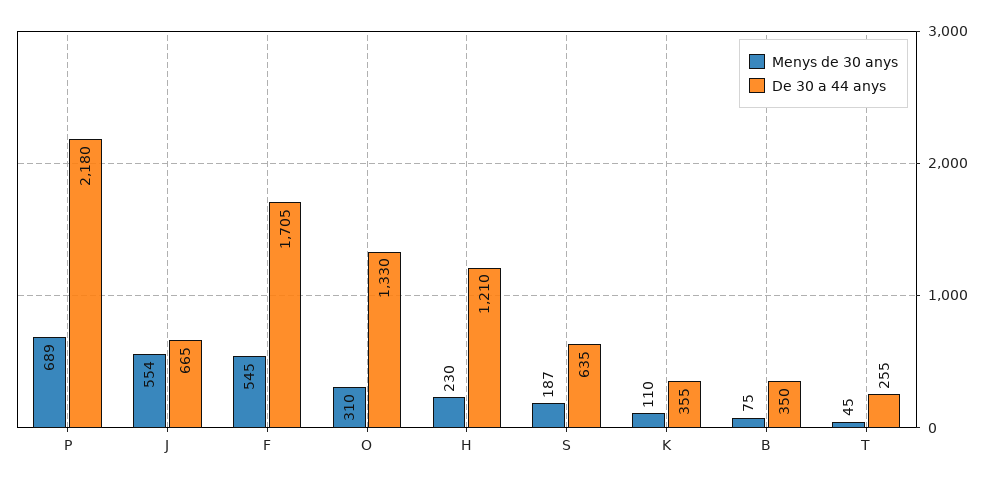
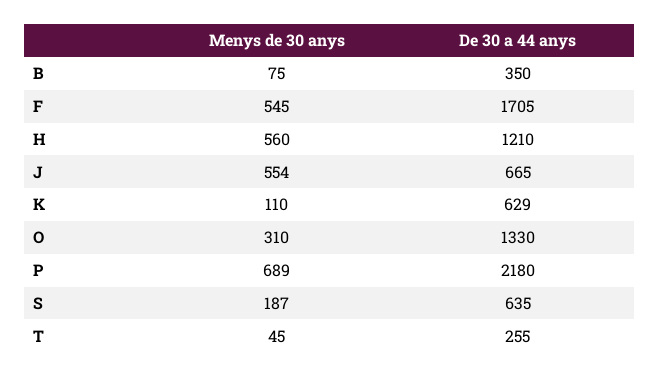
Menys de 30 anys, H: 230 -> 560
De 30 a 44 anys, K: 355 -> 629

